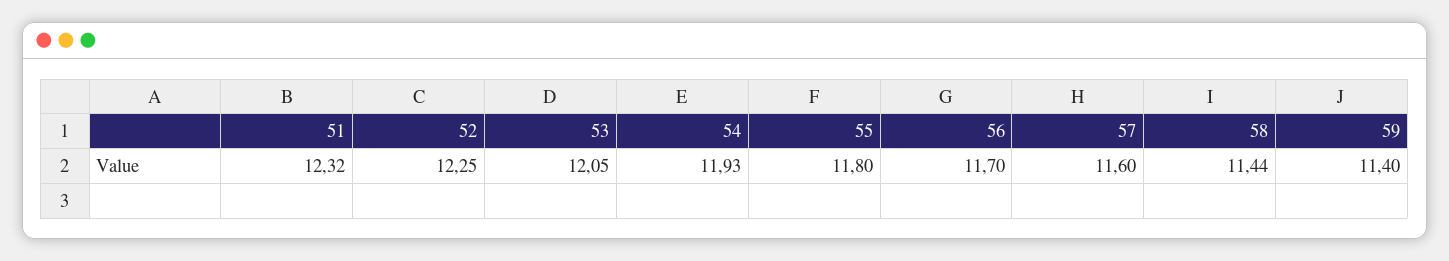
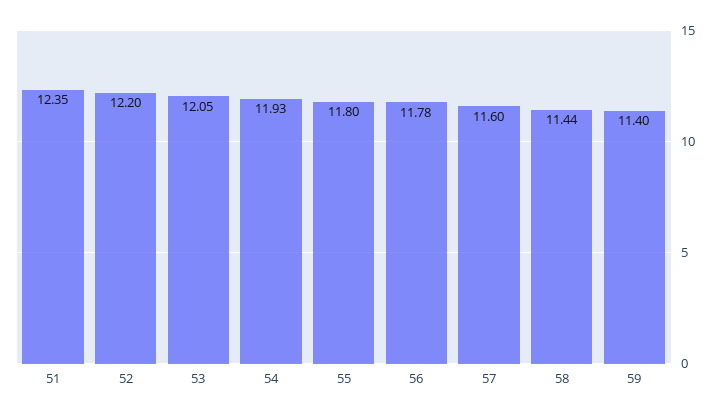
51: 12.32 -> 12.35
52: 12.25 -> 12.2
56: 11.7 -> 11.78

